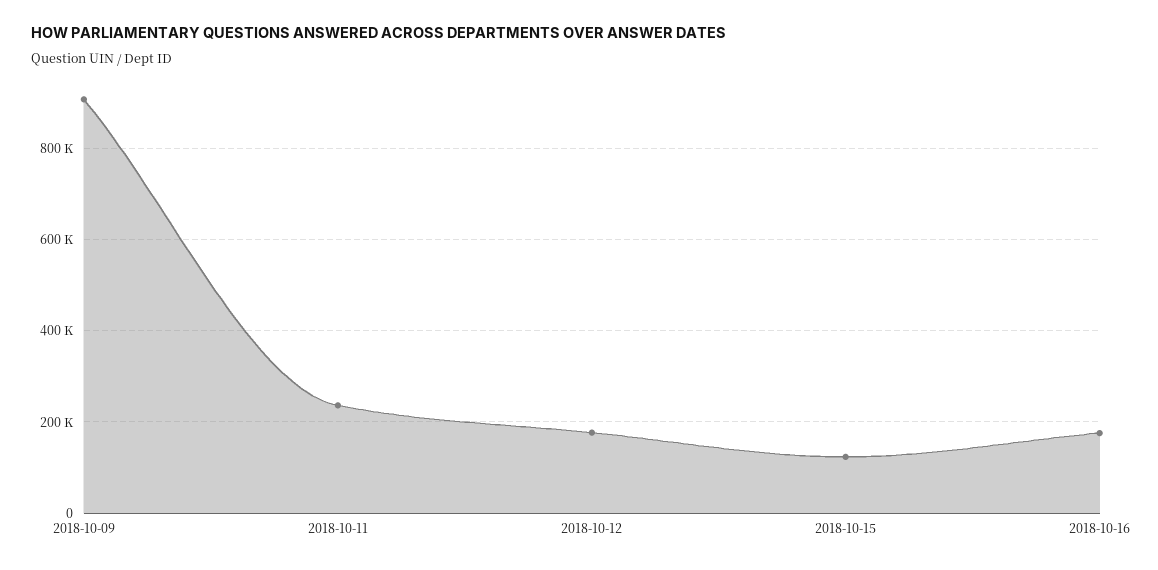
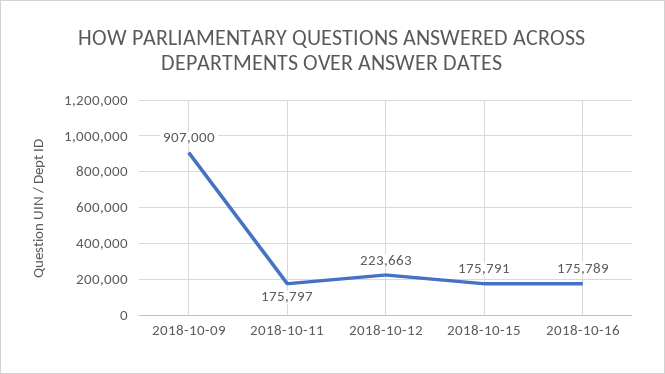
2018-10-11: 240000 -> 175797
2018-10-12: 180000 -> 223663
2018-10-15: 120000 -> 175791

